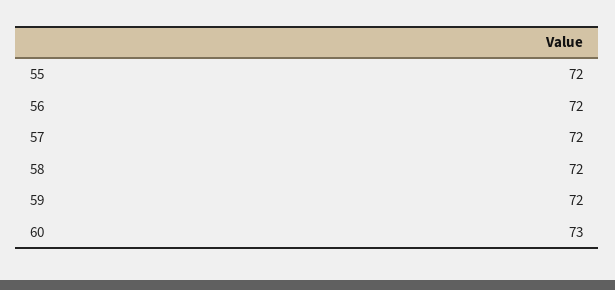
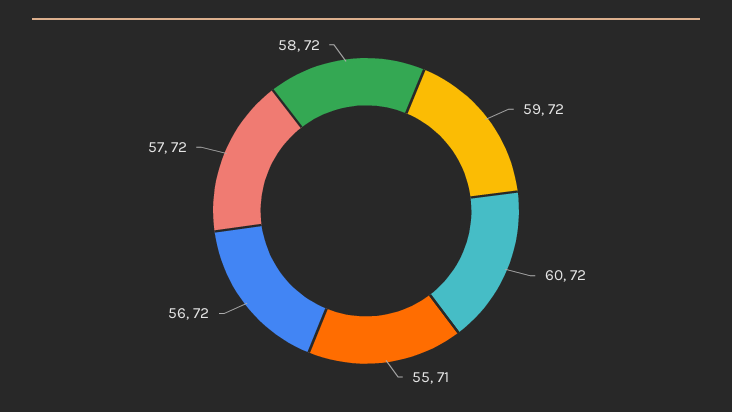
55: 72 -> 71
60: 73 -> 72

